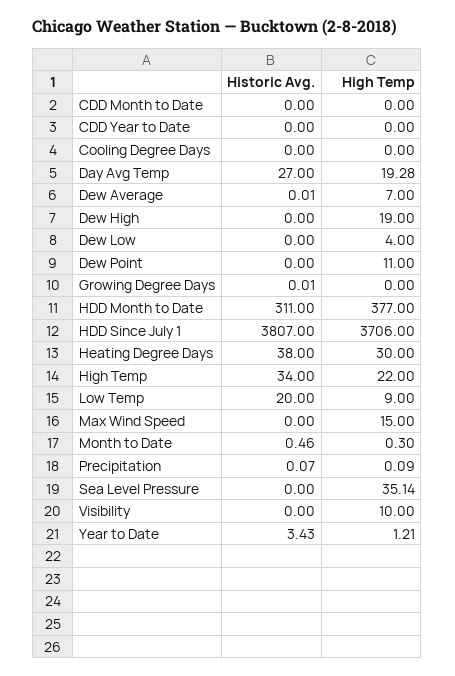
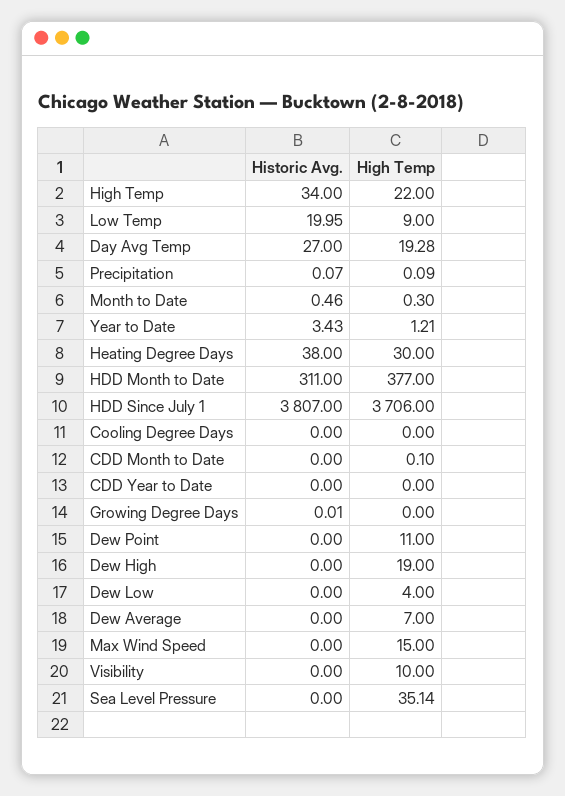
High Temp, CDD Month to Date: 0 -> 0.1
Historic Avg., Dew Average: 0.01 -> 0
Historic Avg., Low Temp: 20 -> 19.95

